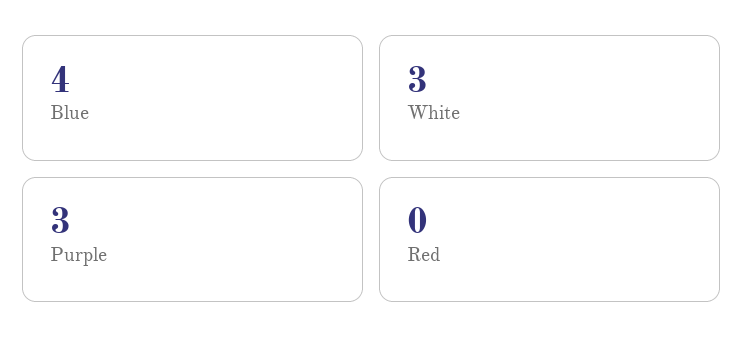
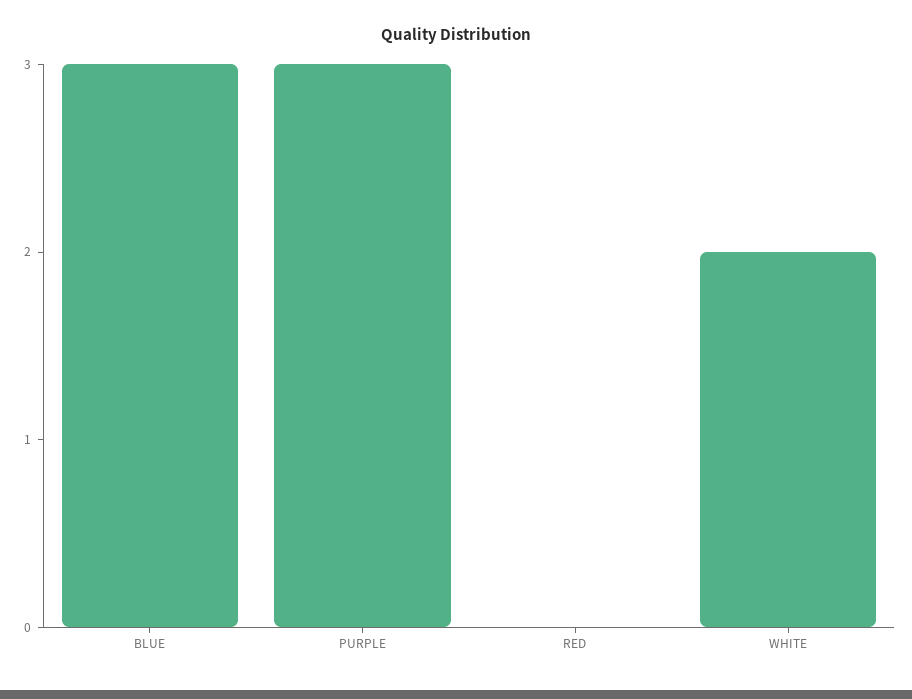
Blue: 4 -> 3
White: 3 -> 2

